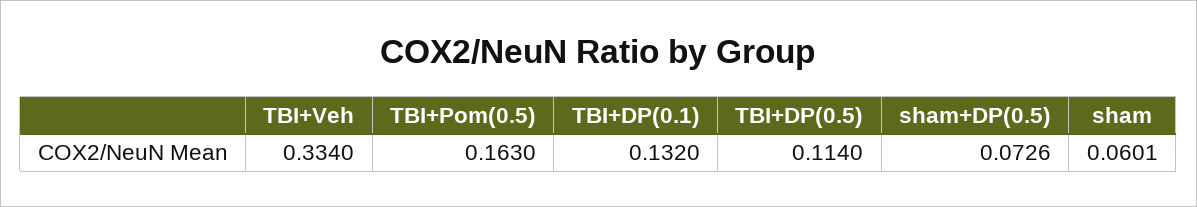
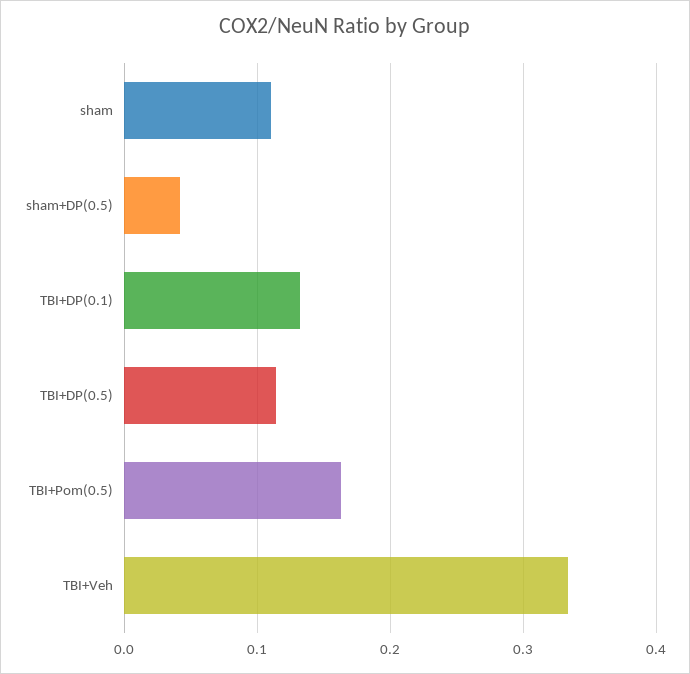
sham+DP(0.5): 0.0726 -> 0.04
sham: 0.0601 -> 0.11

